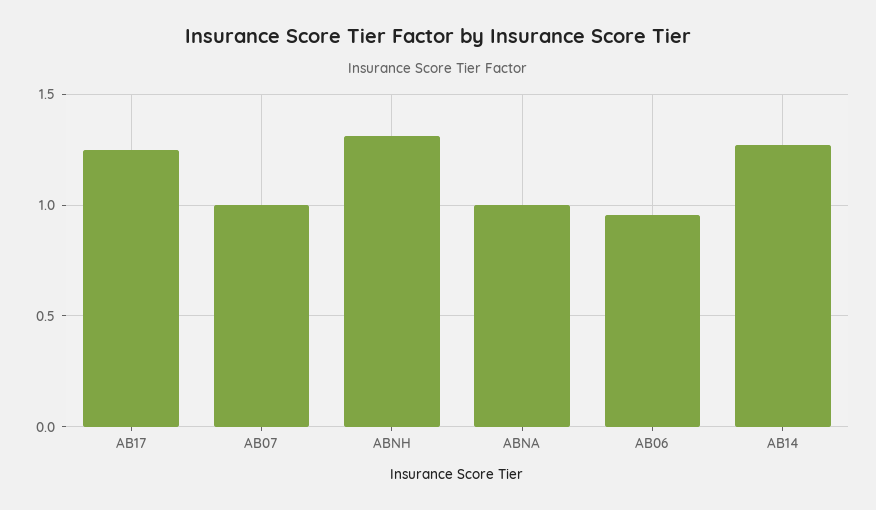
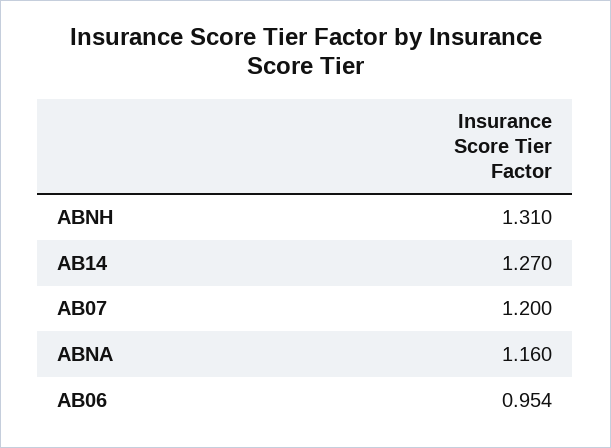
AB17: 1.25 -> none
AB07: 1 -> 1.2
ABNA: 1 -> 1.16

